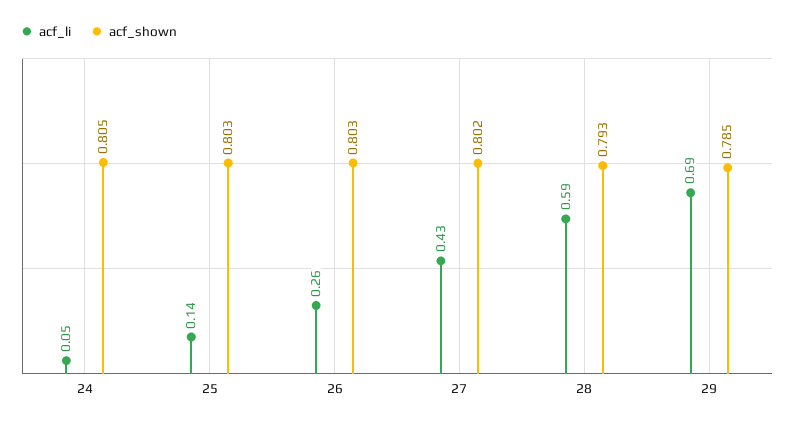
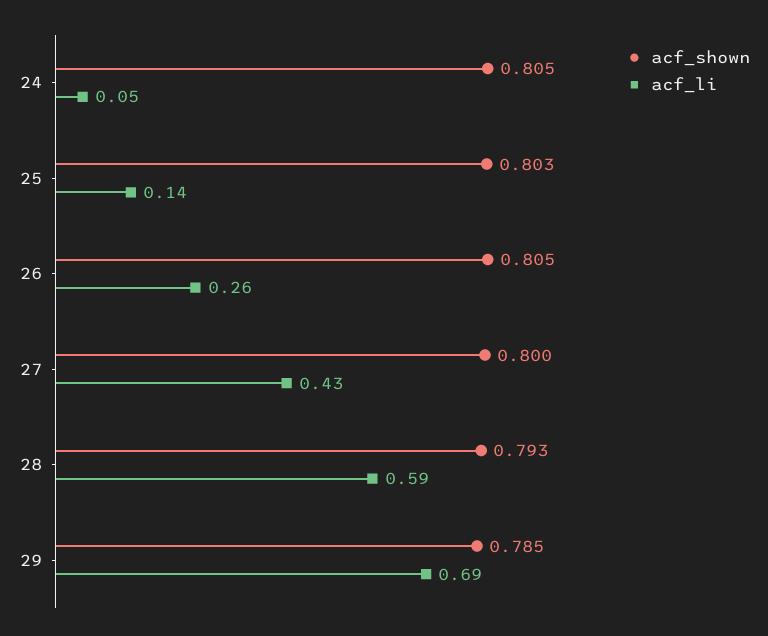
acf_shown, 26: 0.803 -> 0.805
acf_shown, 27: 0.802 -> 0.8

